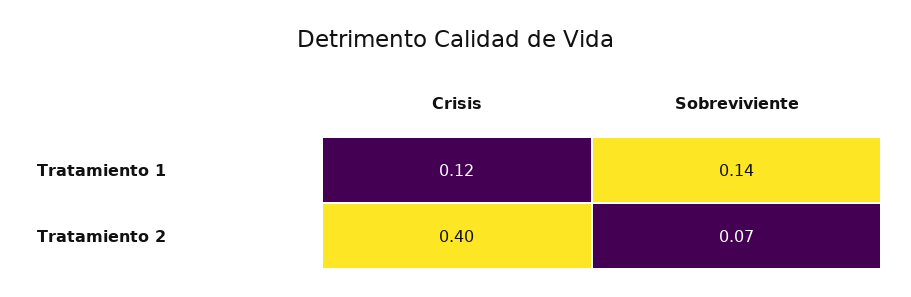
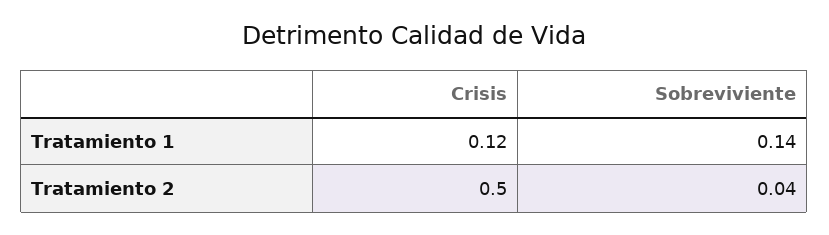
Crisis, Tratamiento 2: 0.4 -> 0.5
Sobreviviente, Tratamiento 2: 0.07 -> 0.04

